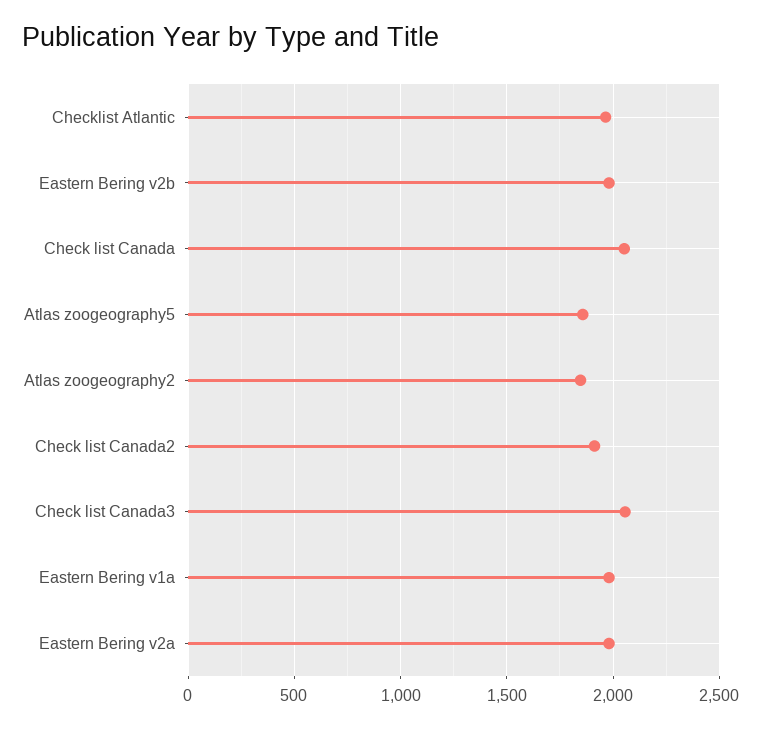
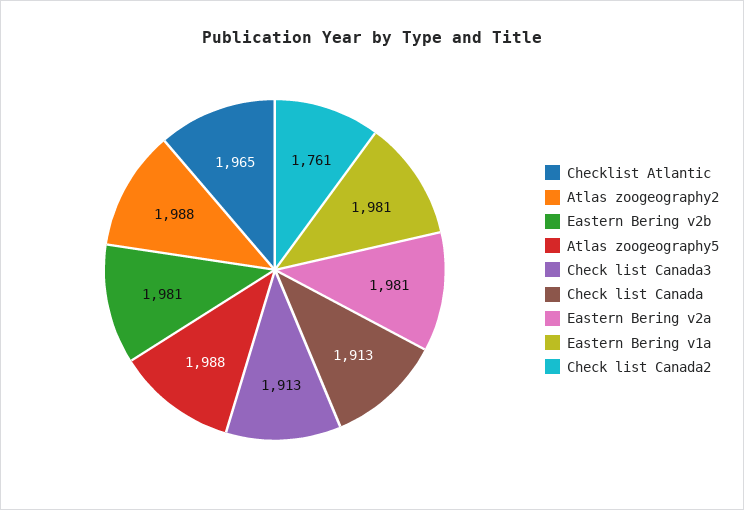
Check list Canada: 2050 -> 1913
Atlas zoogeography5: 1850 -> 1988
Atlas zoogeography2: 1850 -> 1988
Check list Canada2: 1900 -> 1761
Check list Canada3: 2050 -> 1913

